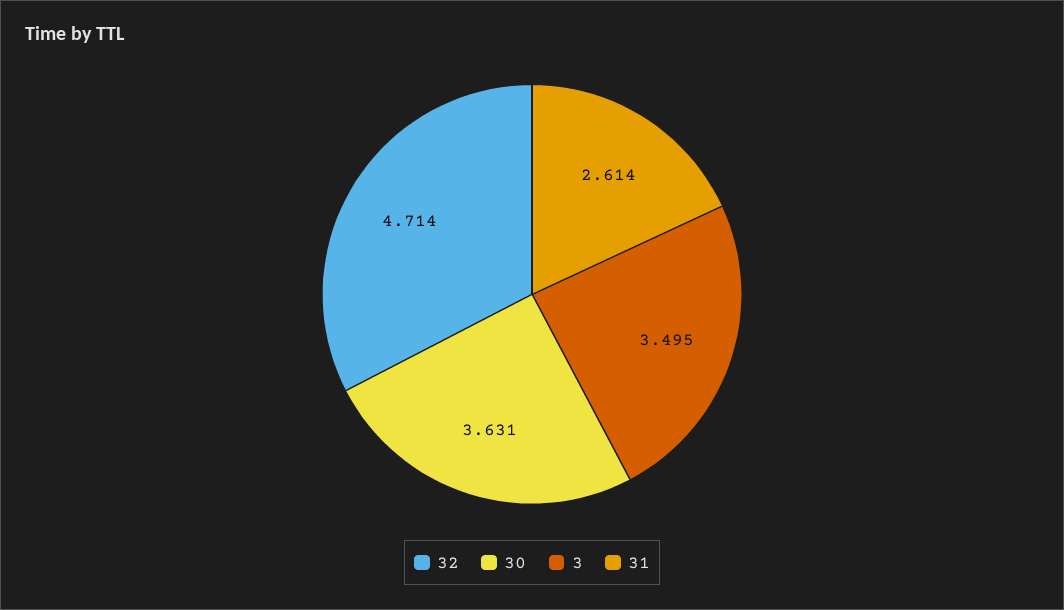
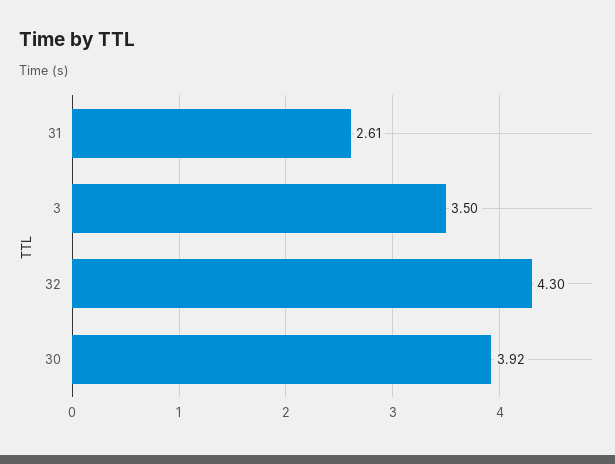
32: 4.714 -> 4.3
30: 3.631 -> 3.92

